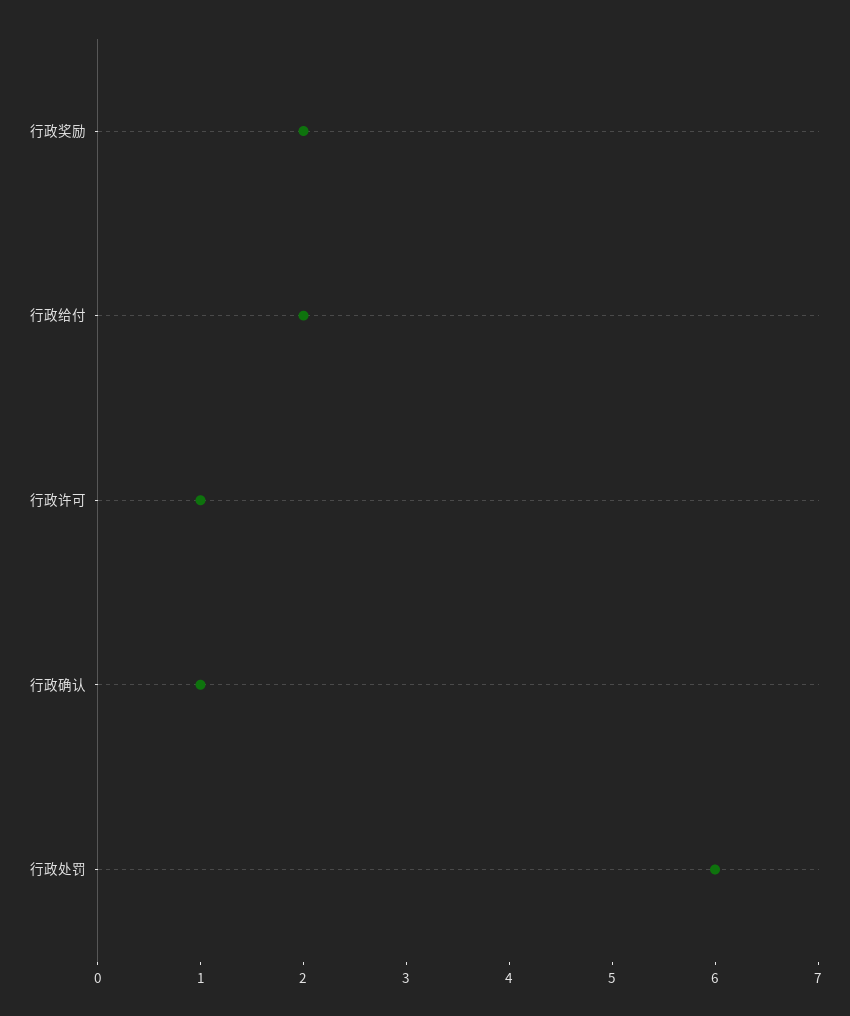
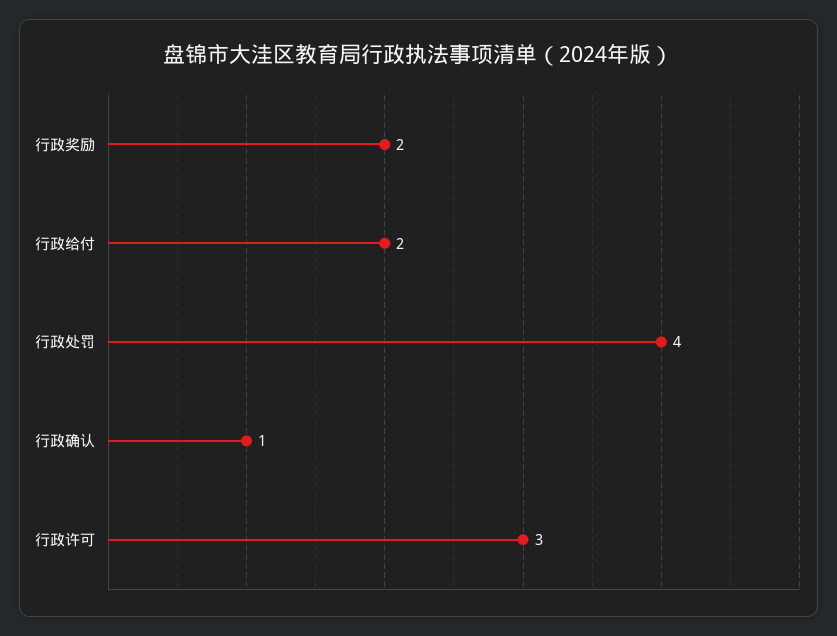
行政许可: 1 -> 3
行政处罚: 6 -> 4

